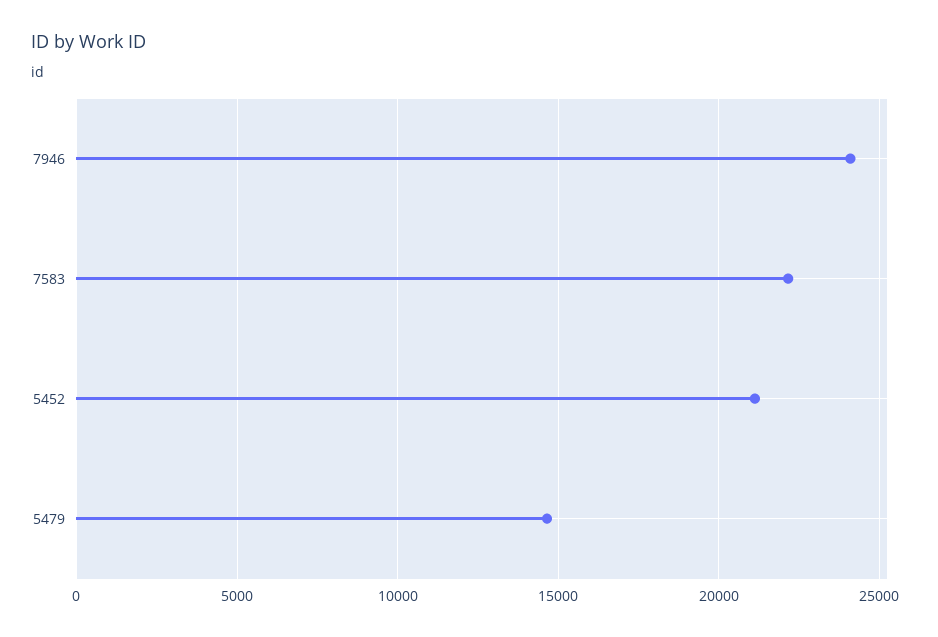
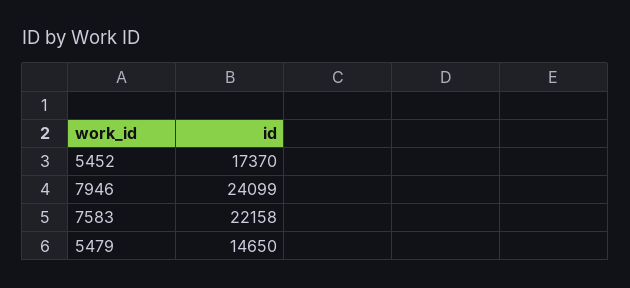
5452: 21000 -> 17370

